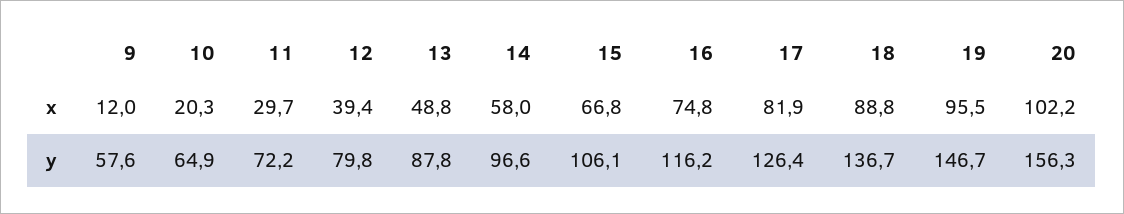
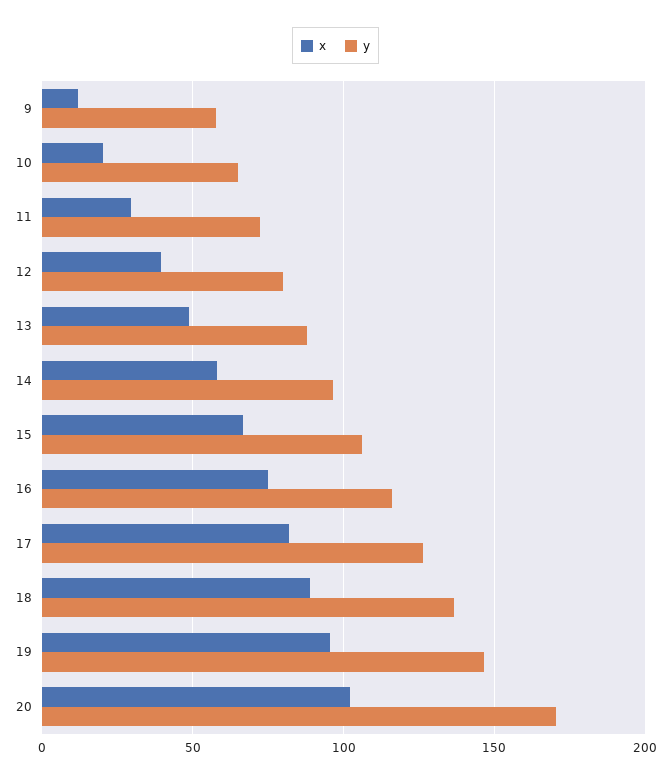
y, 20: 156.3 -> 170

